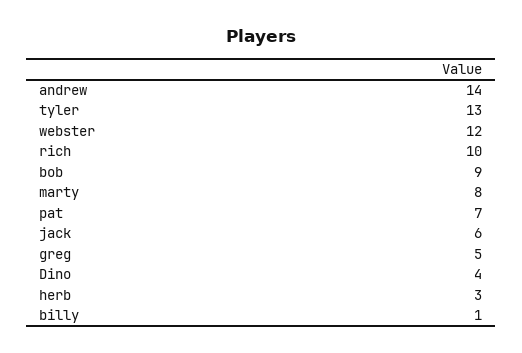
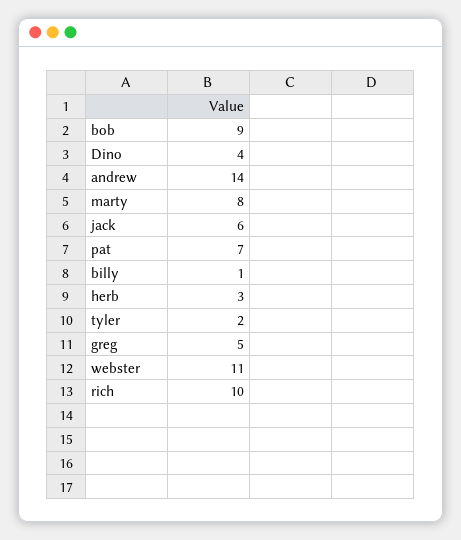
tyler: 13 -> 2
webster: 12 -> 11

